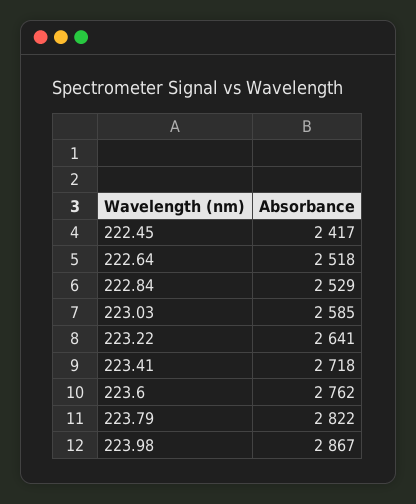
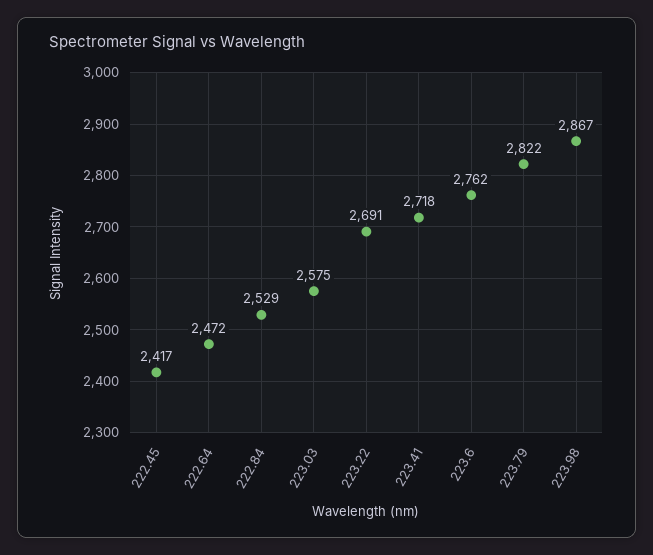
222.64: 2518 -> 2472
223.03: 2585 -> 2575
223.22: 2641 -> 2691

